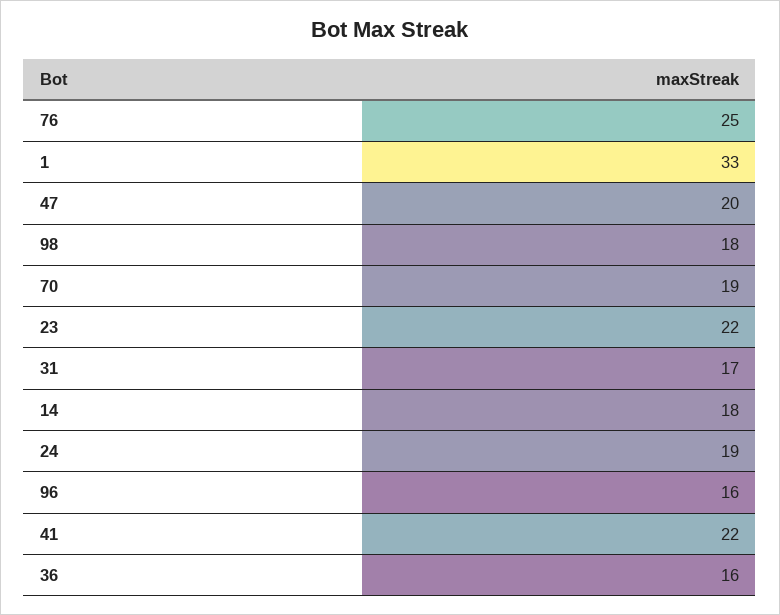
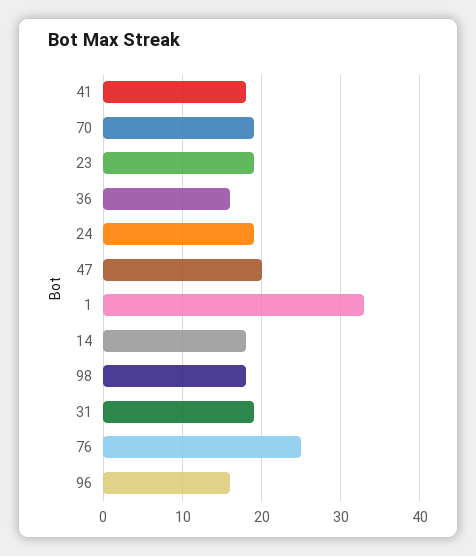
23: 22 -> 19
31: 17 -> 19
41: 22 -> 18

